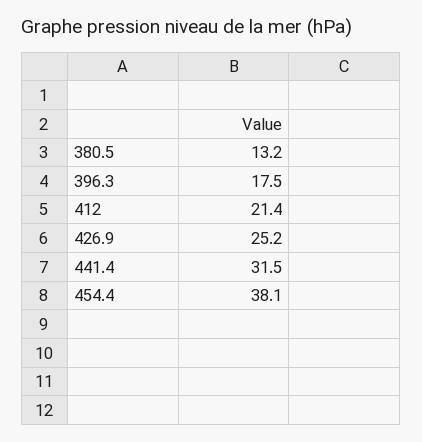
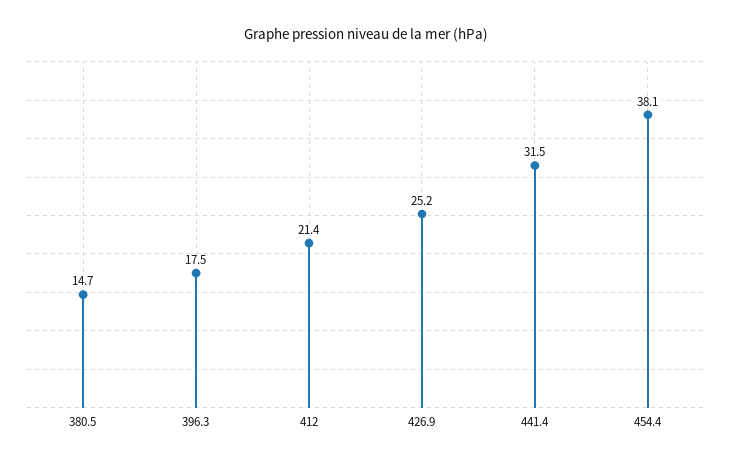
380.5: 13.2 -> 14.7

